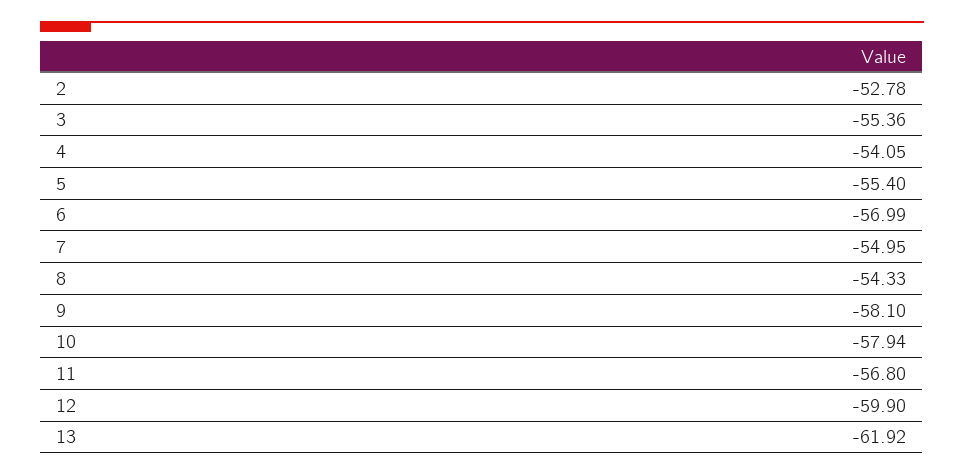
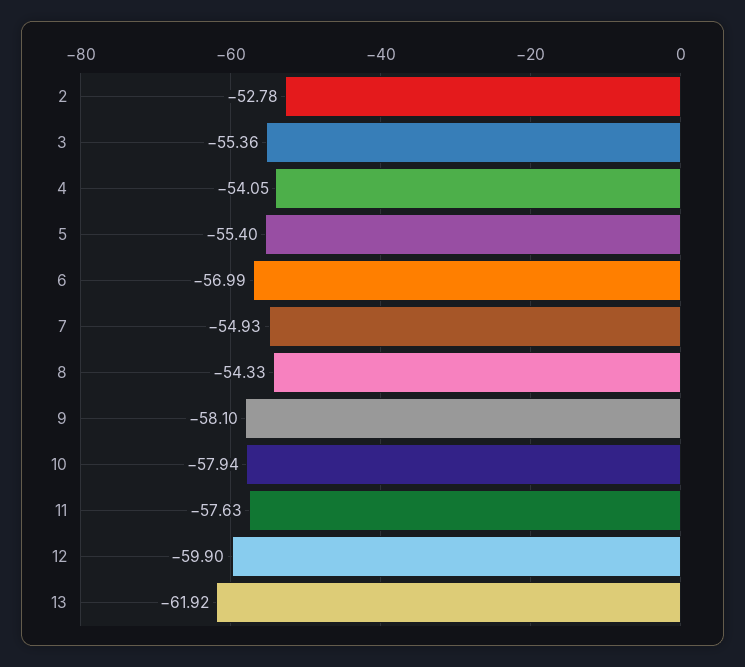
7: -54.95 -> -54.93
11: -56.8 -> -57.63

